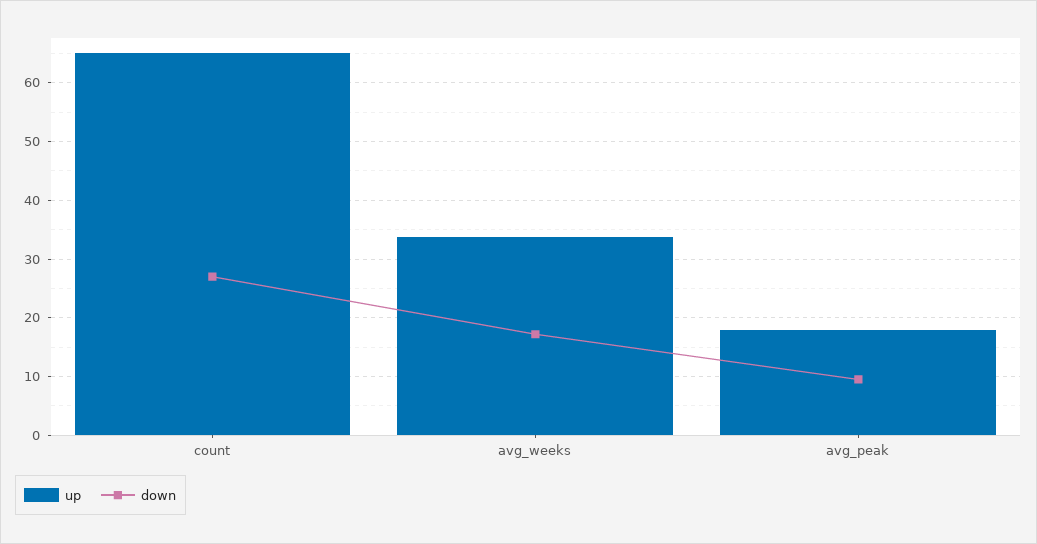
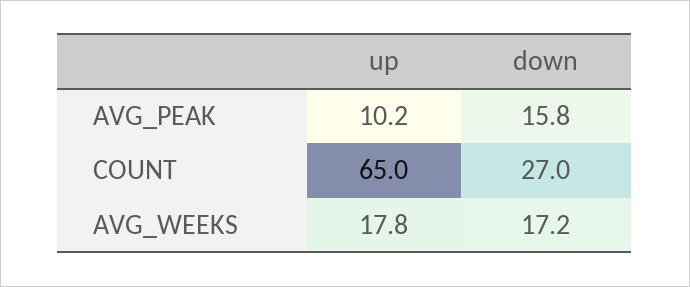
up, avg_weeks: 34 -> 17.8
up, avg_peak: 18 -> 10.2
down, avg_peak: 10 -> 15.8

